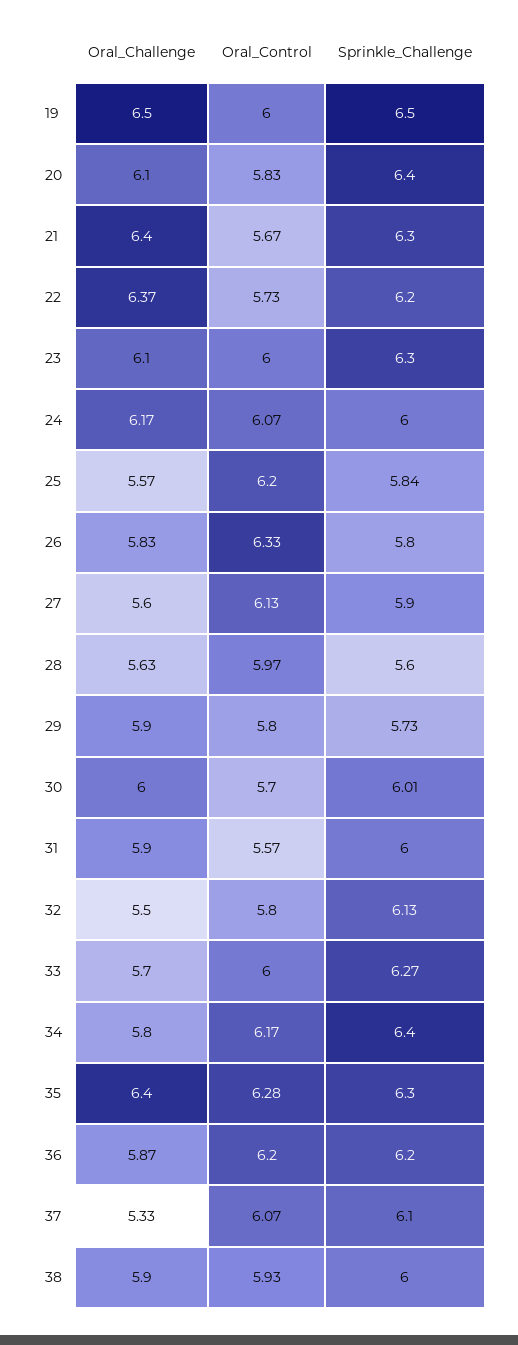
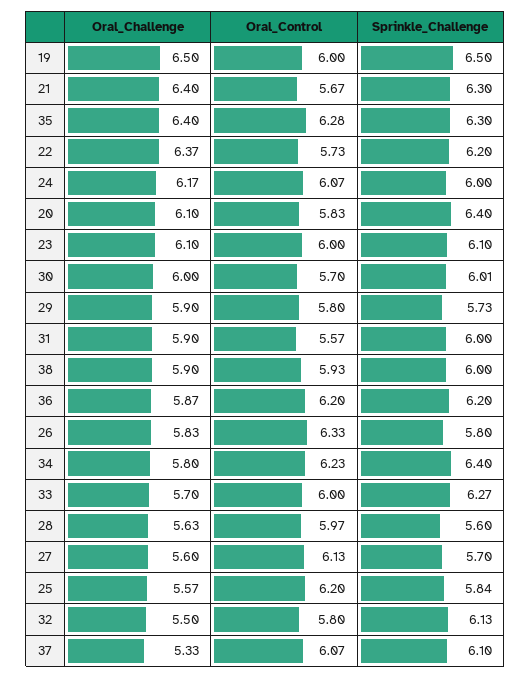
Sprinkle_Challenge, 23: 6.3 -> 6.1
Sprinkle_Challenge, 27: 5.9 -> 5.7
Oral_Control, 34: 6.17 -> 6.23

